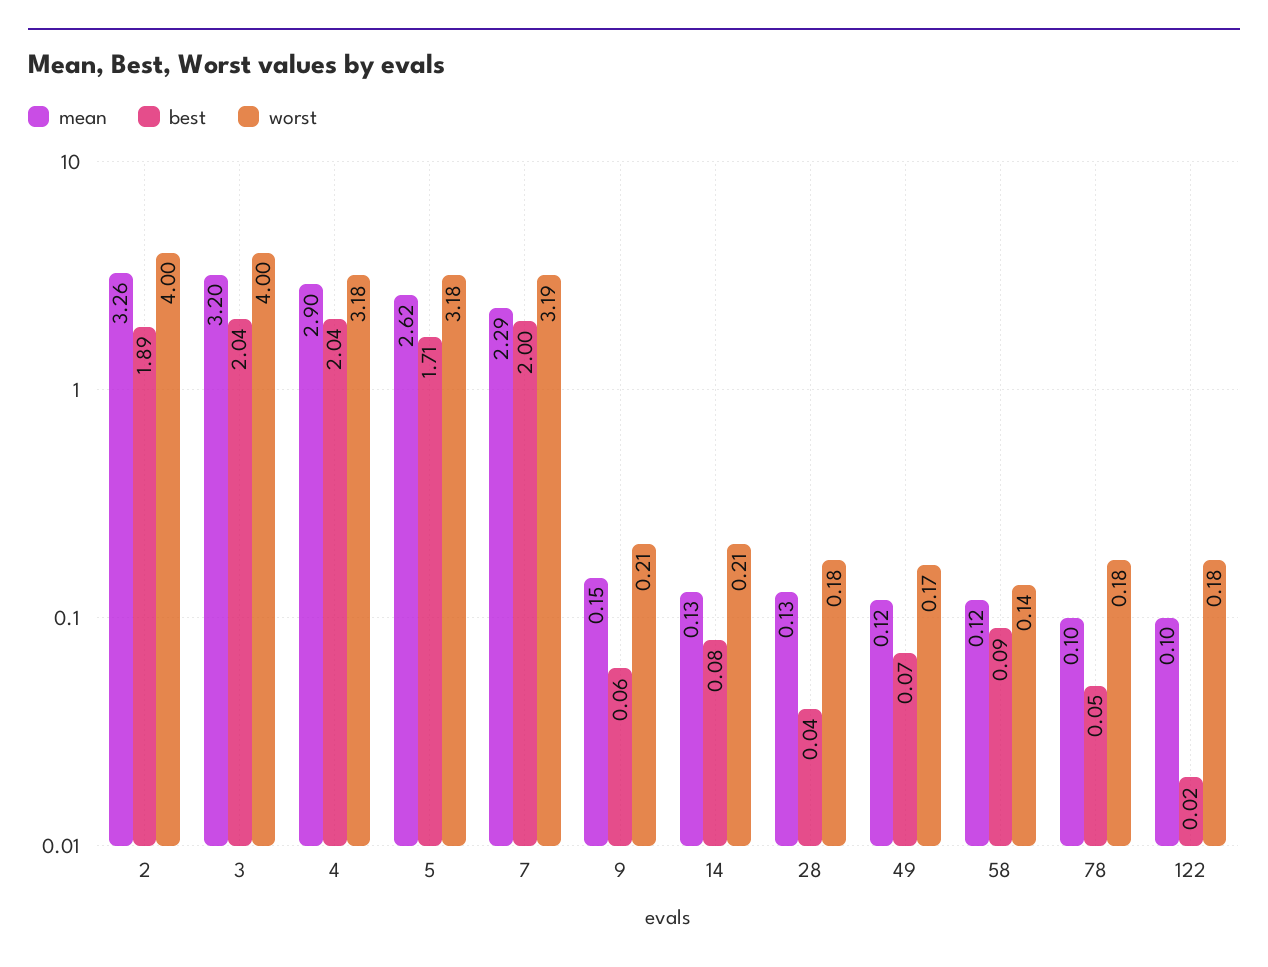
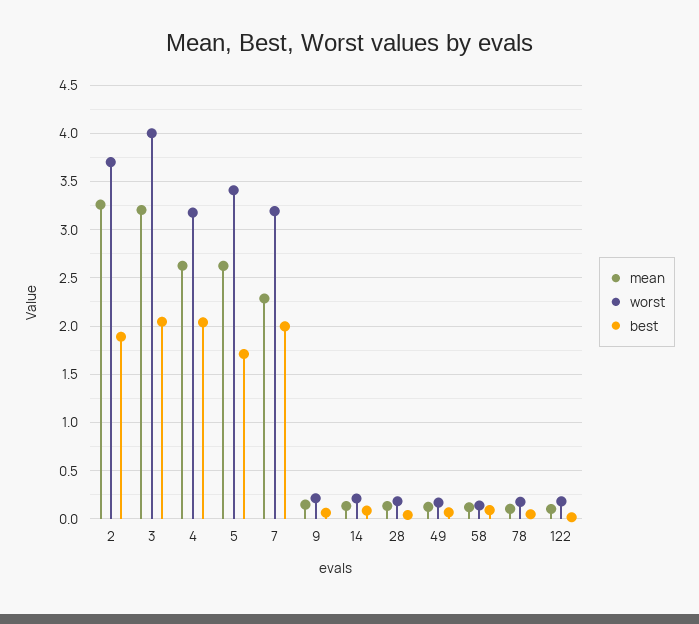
worst, 2: 4 -> 3.7
mean, 4: 2.9 -> 2.6
worst, 5: 3.18 -> 3.4

